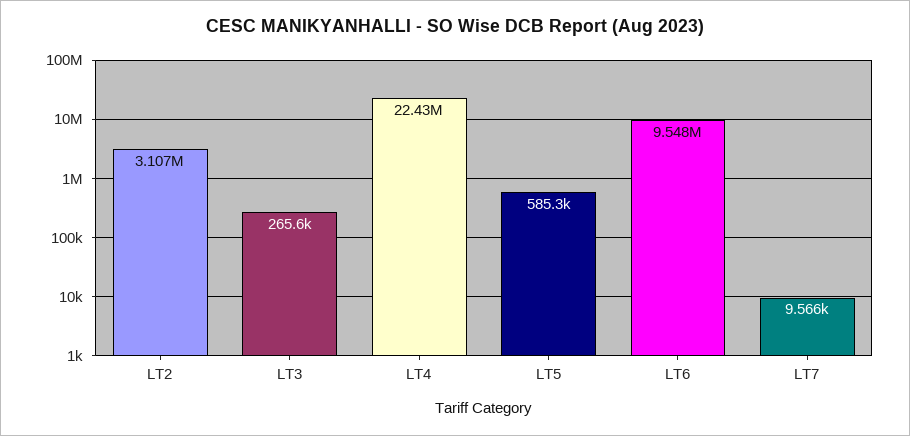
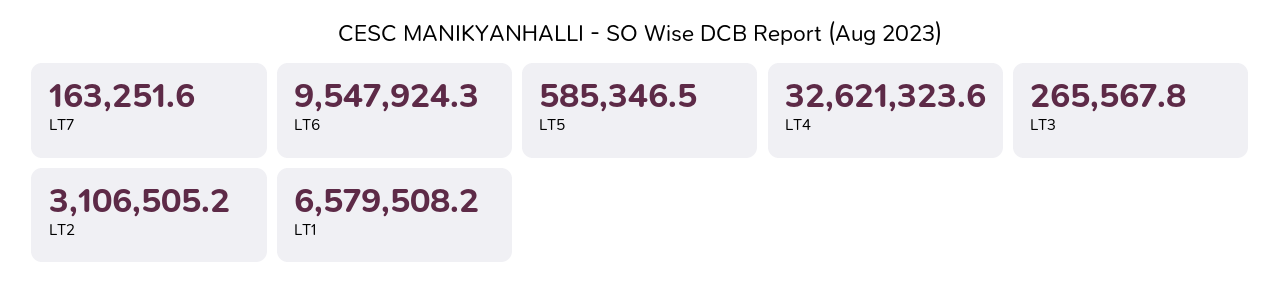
LT4: 22430000 -> 32621323.6
LT7: 9566 -> 163251.6
LT1: none -> 6579508.2

